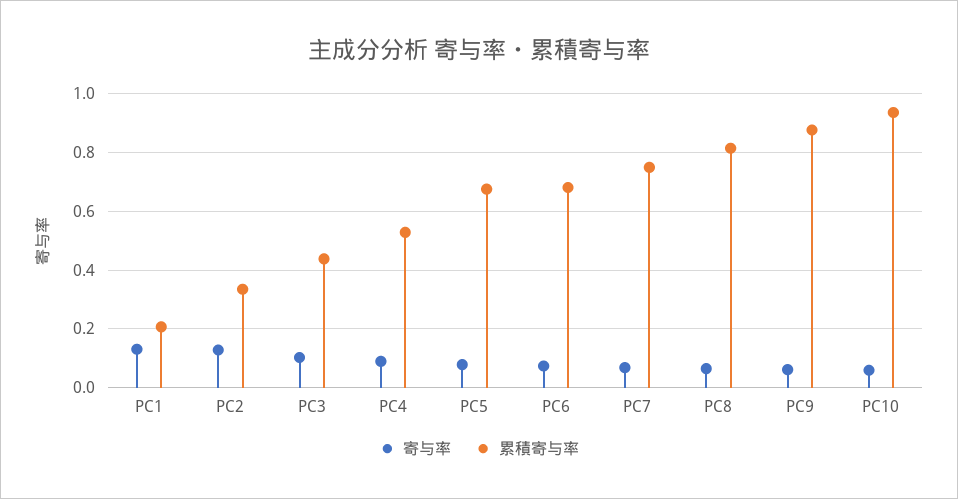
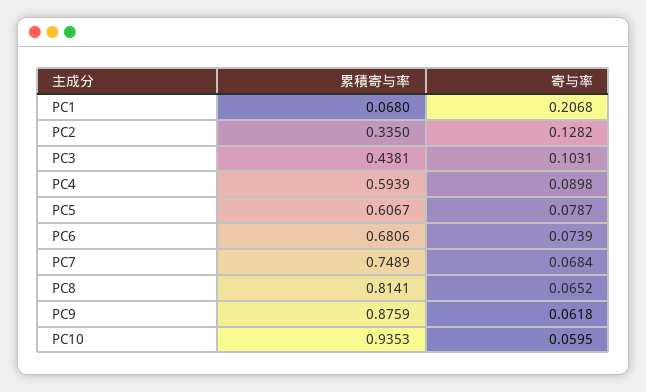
寄与率, PC1: 0.125 -> 0.2068
累積寄与率, PC1: 0.2 -> 0.068
累積寄与率, PC4: 0.525 -> 0.5939
累積寄与率, PC5: 0.675 -> 0.6067

